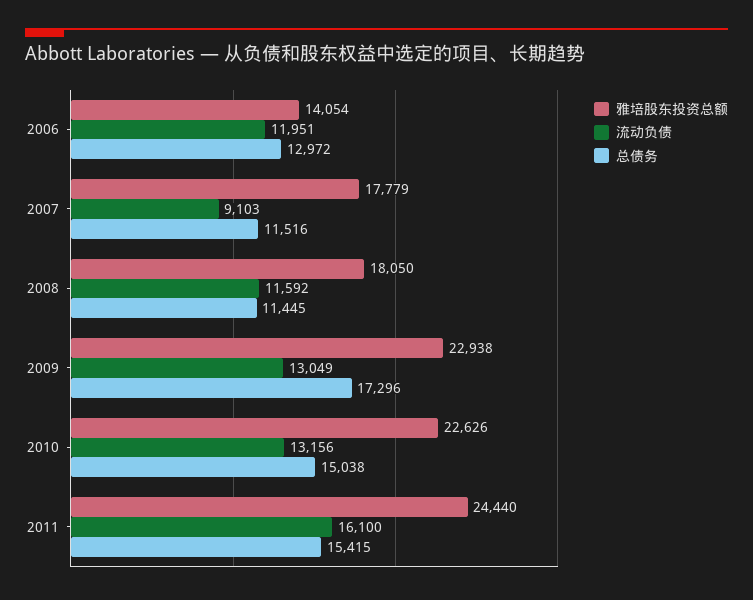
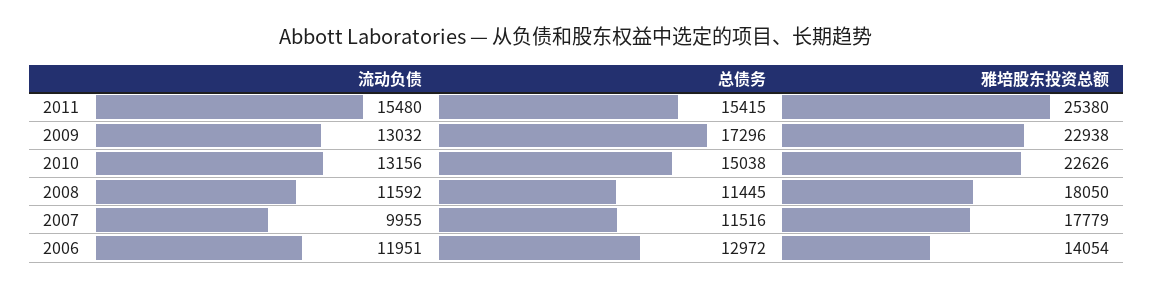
流动负债, 2007: 9103 -> 9955
流动负债, 2009: 13049 -> 13032
雅培股东投资总额, 2011: 24440 -> 25380
流动负债, 2011: 16100 -> 15480

